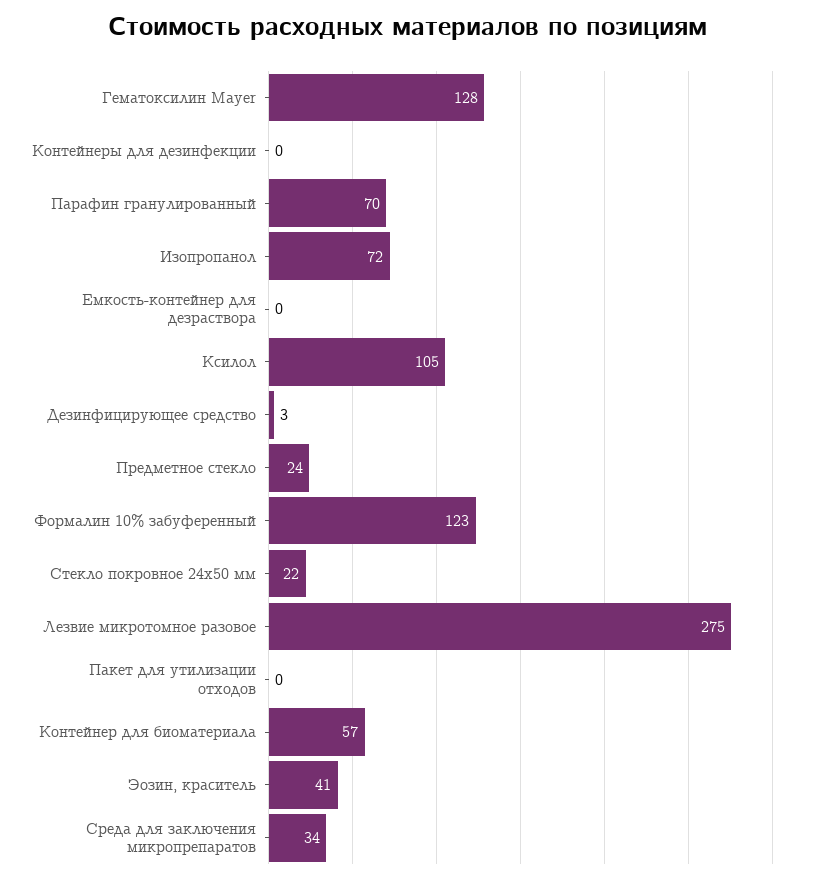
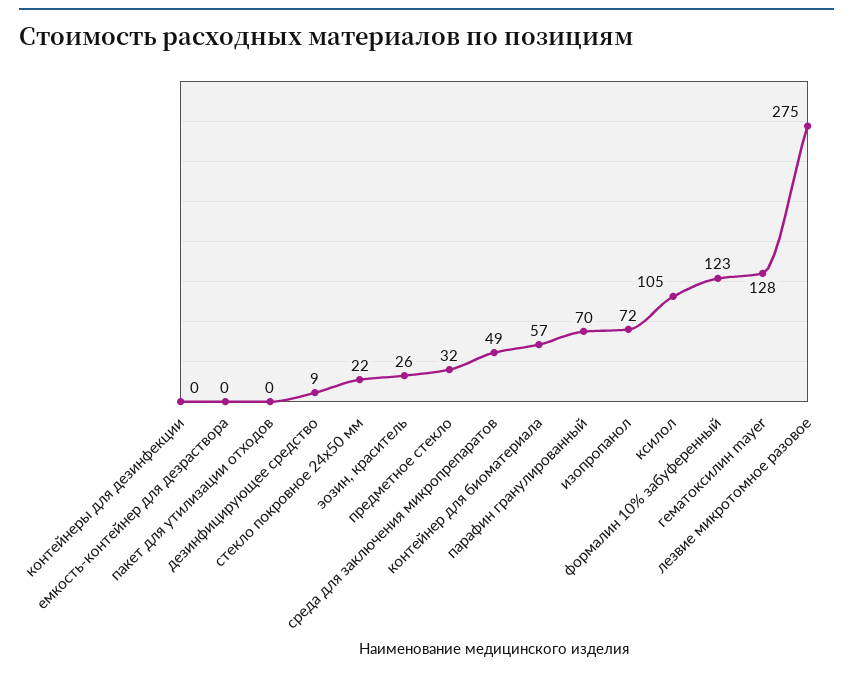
Дезинфицирующее средство: 3 -> 9
Предметное стекло: 24 -> 32
Эозин, краситель: 41 -> 26
Среда для заключения микропрепаратов: 34 -> 49

